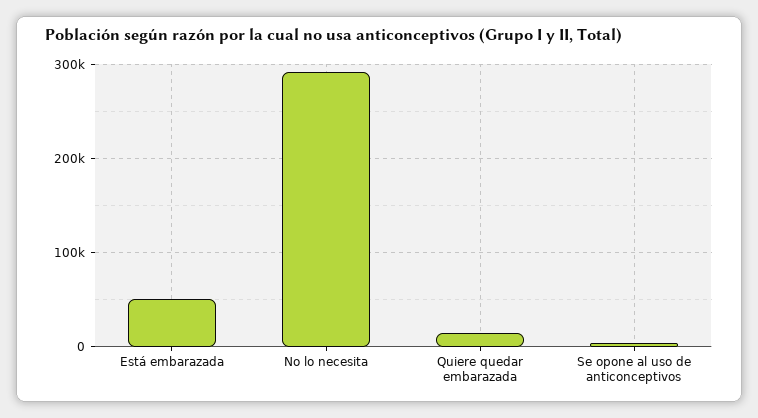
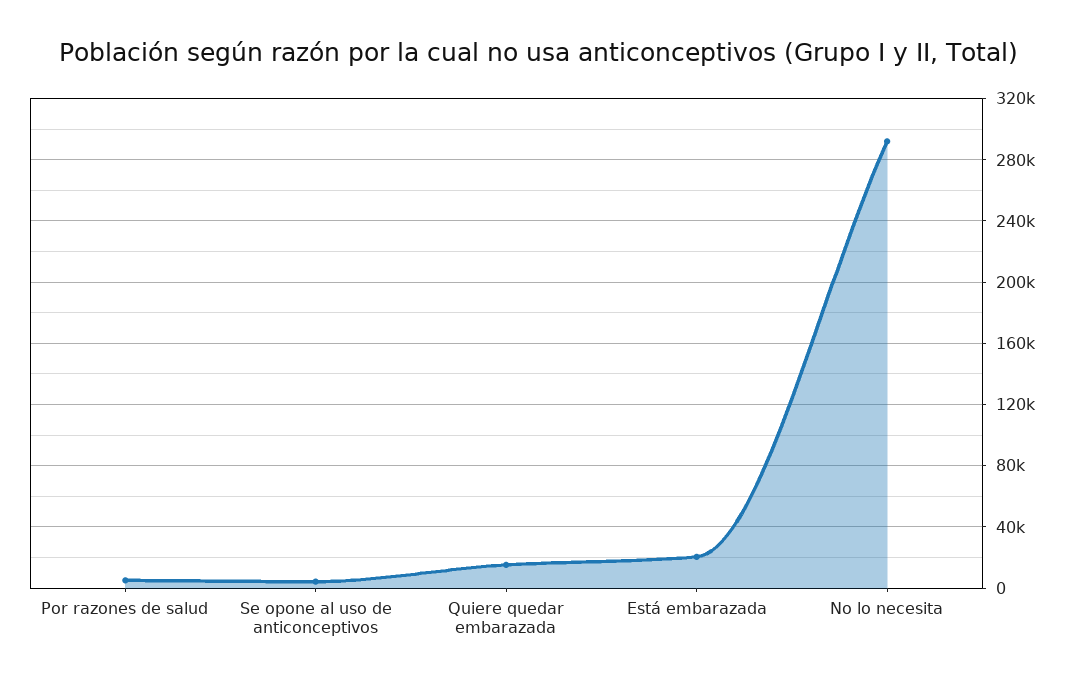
Está embarazada: 50000 -> 20000
Por razones de salud: none -> 5000

